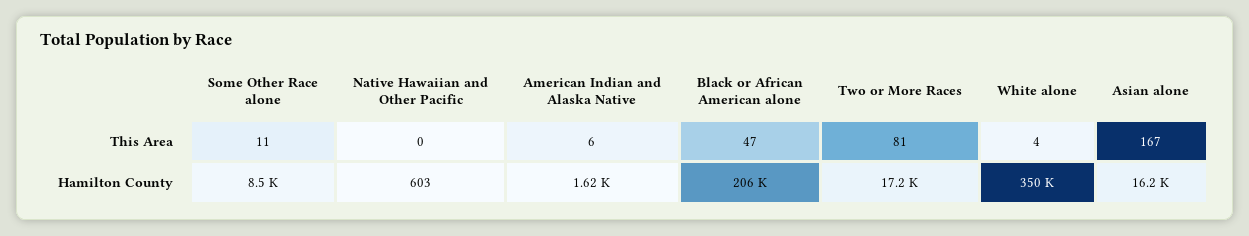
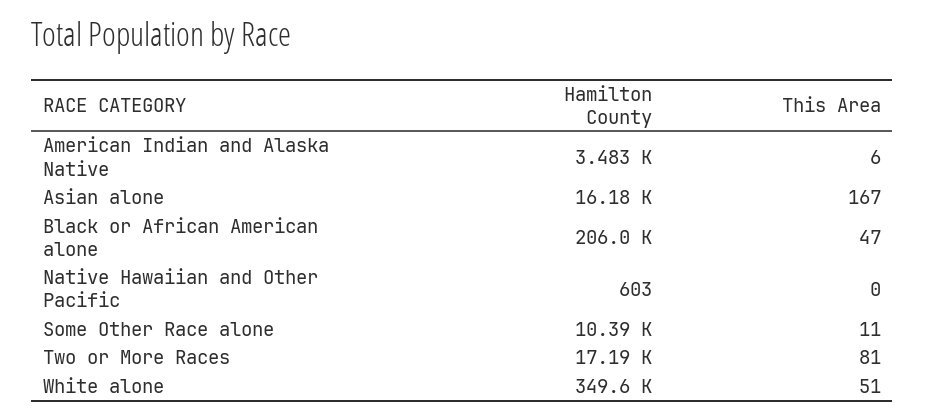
White alone, This Area: 4 -> 51
Some Other Race alone, Hamilton County: 8500 -> 10390
American Indian and Alaska Native, Hamilton County: 1620 -> 3483

